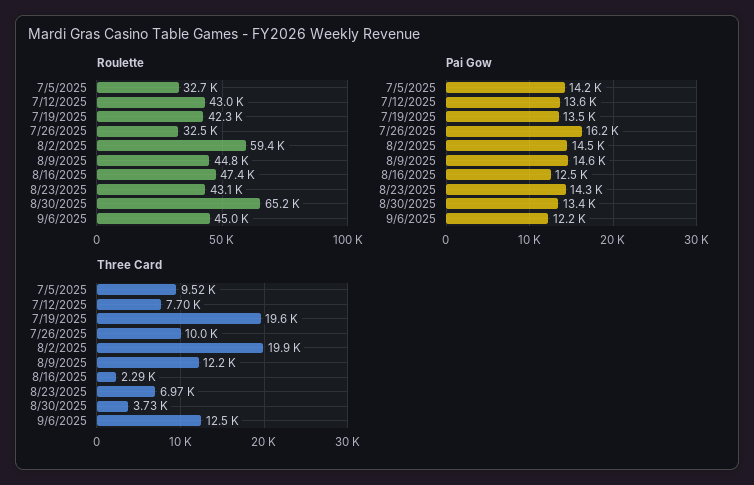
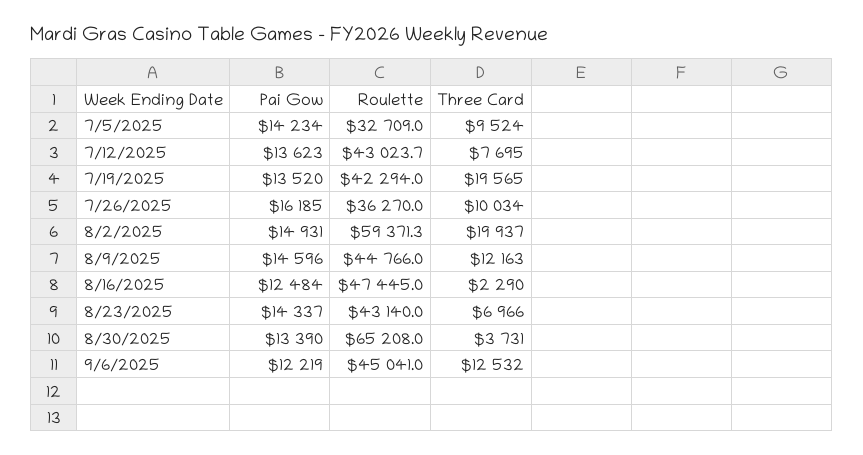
Roulette, 7/26/2025: 32500 -> 36270
Pai Gow, 8/2/2025: 14500 -> 14931

